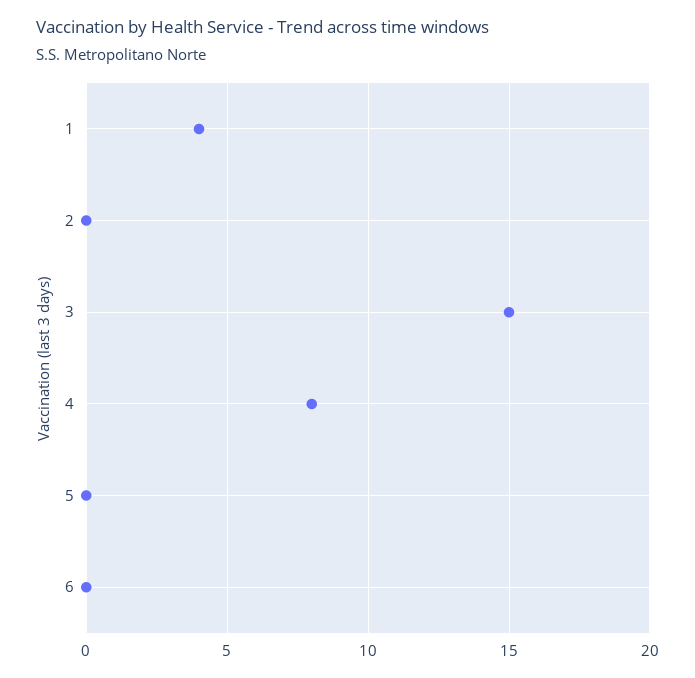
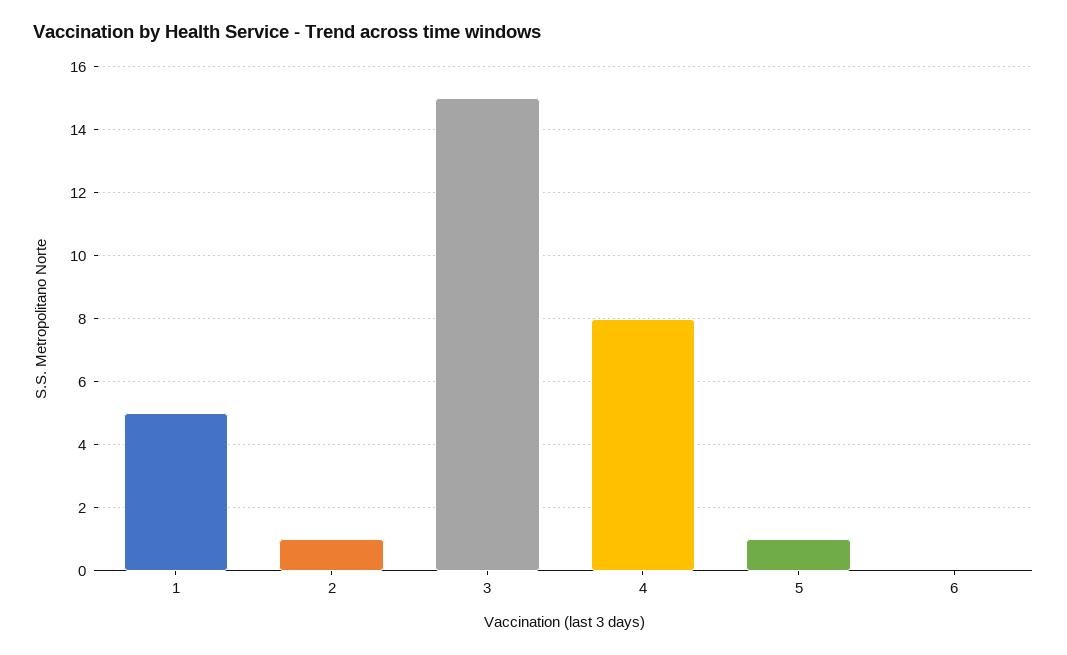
1: 4 -> 5
2: 0 -> 1
5: 0 -> 1

